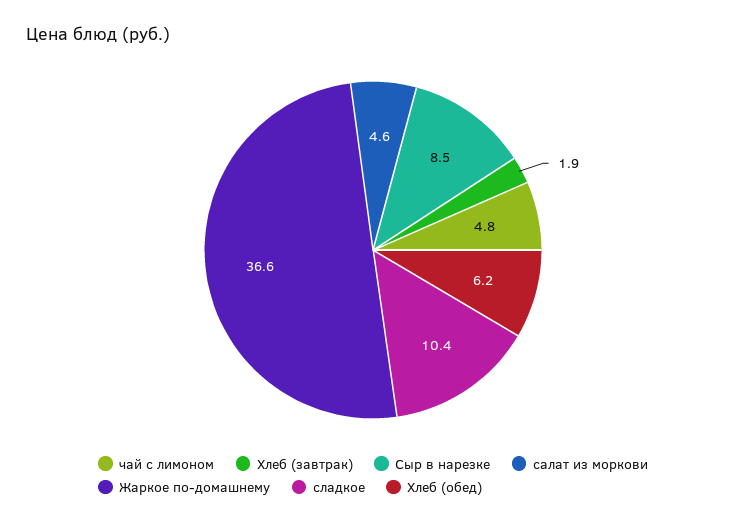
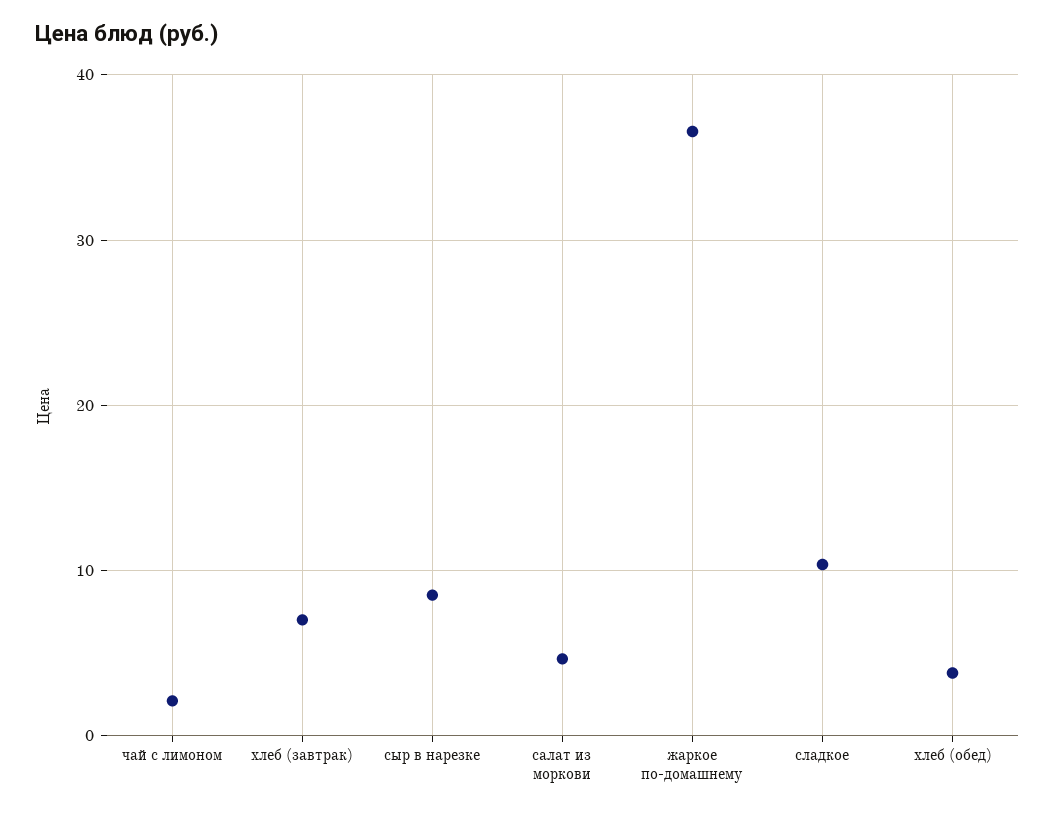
чай с лимоном: 4.8 -> 2
Хлеб (завтрак): 1.9 -> 7
Хлеб (обед): 6.2 -> 4

